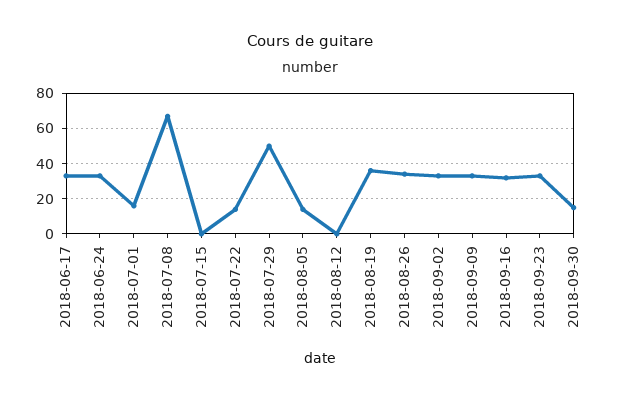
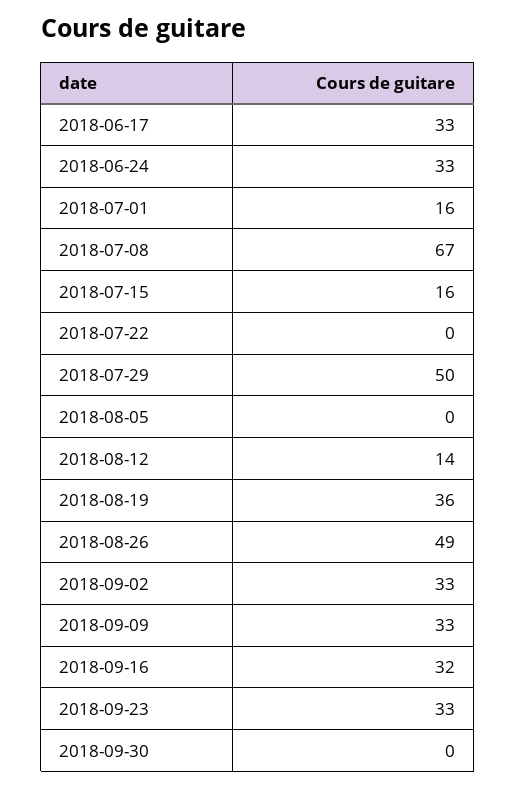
2018-07-15: 0 -> 16
2018-07-22: 15 -> 0
2018-08-05: 15 -> 0
2018-08-12: 0 -> 14
2018-08-26: 35 -> 49
2018-09-30: 15 -> 0

